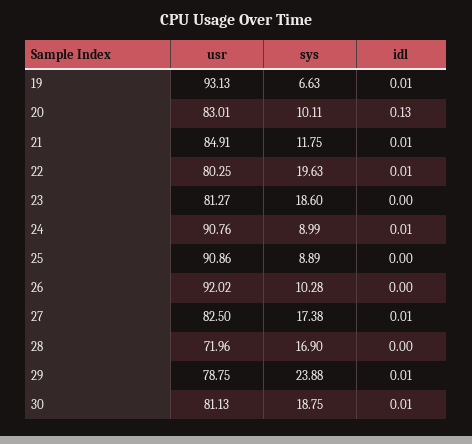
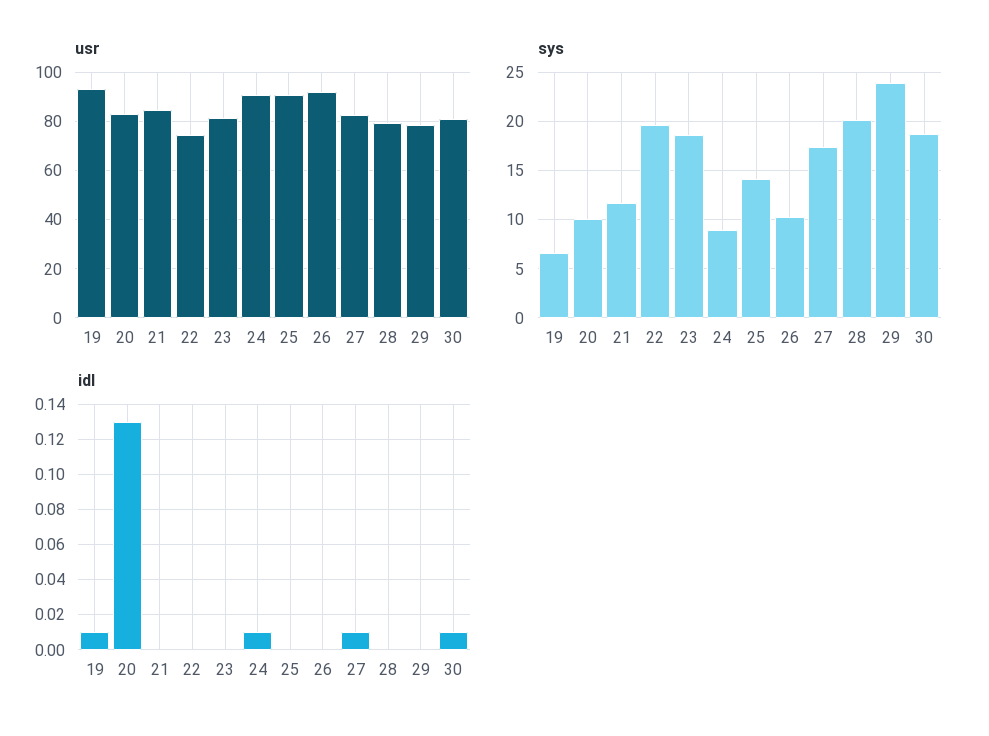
idl, 21: 0.01 -> 0
usr, 22: 80.25 -> 75
idl, 22: 0.01 -> 0
sys, 25: 8.89 -> 14
usr, 28: 71.96 -> 80
sys, 28: 16.9 -> 20
idl, 29: 0.01 -> 0

